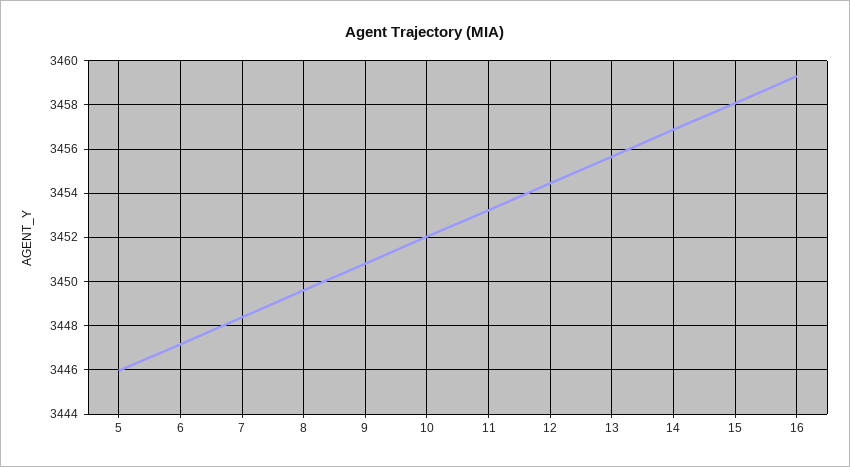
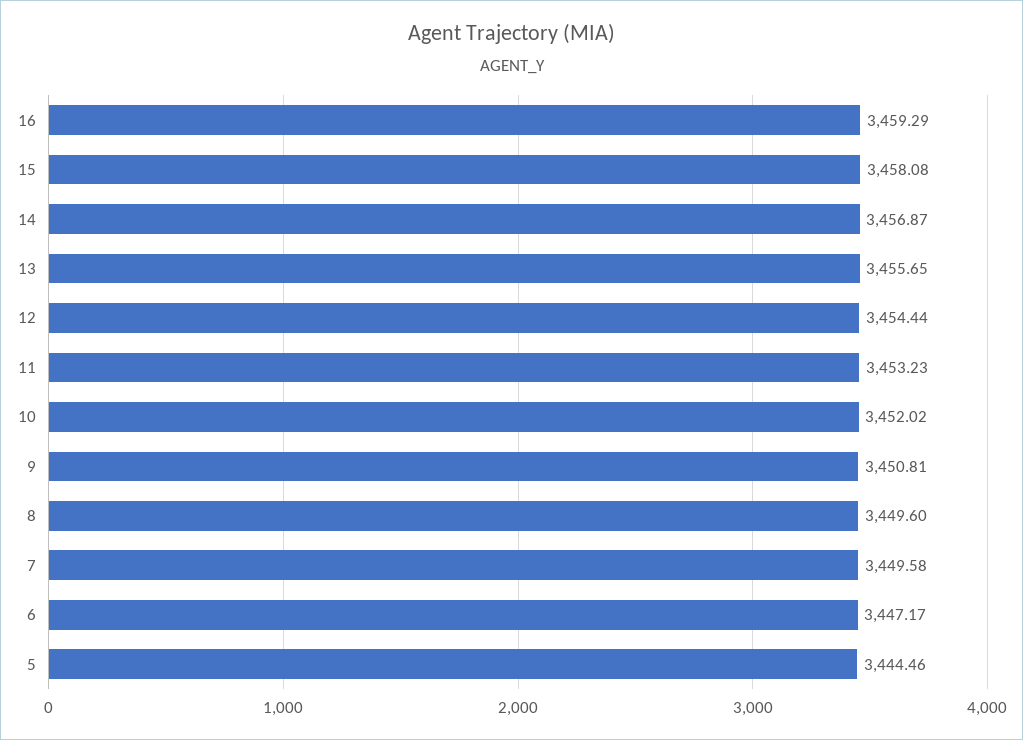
5: 3446 -> 3444.46
7: 3448.5 -> 3449.58

